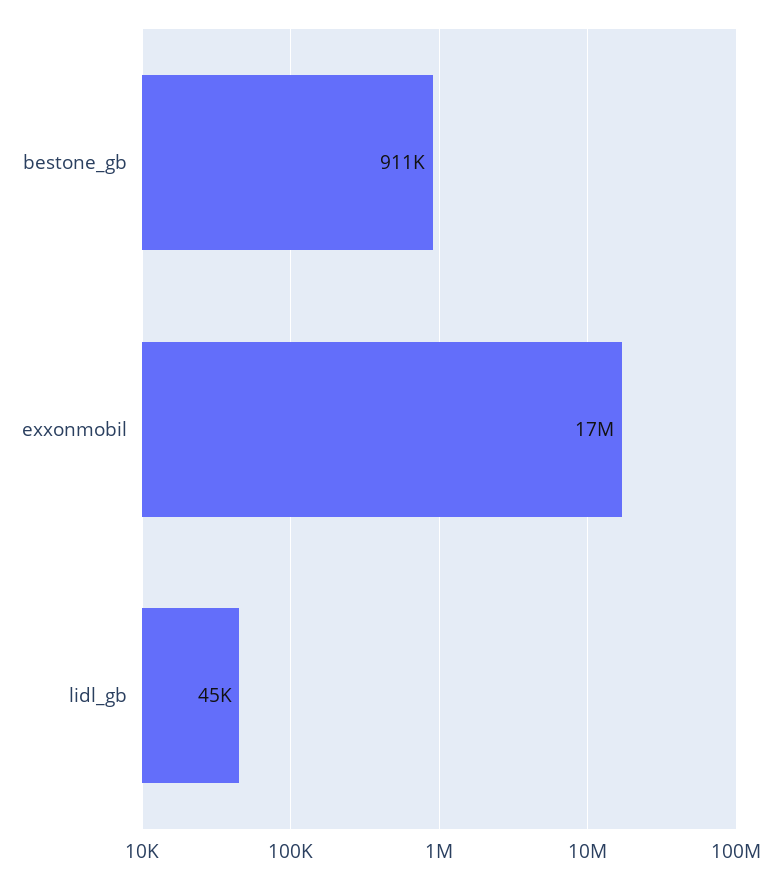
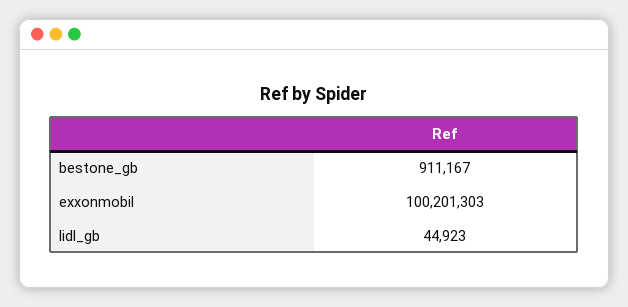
exxonmobil: 17000000 -> 100201303

